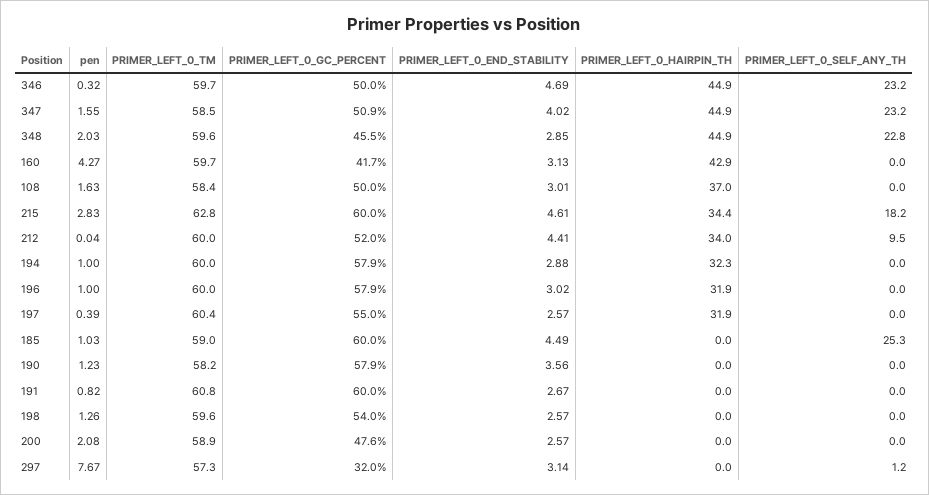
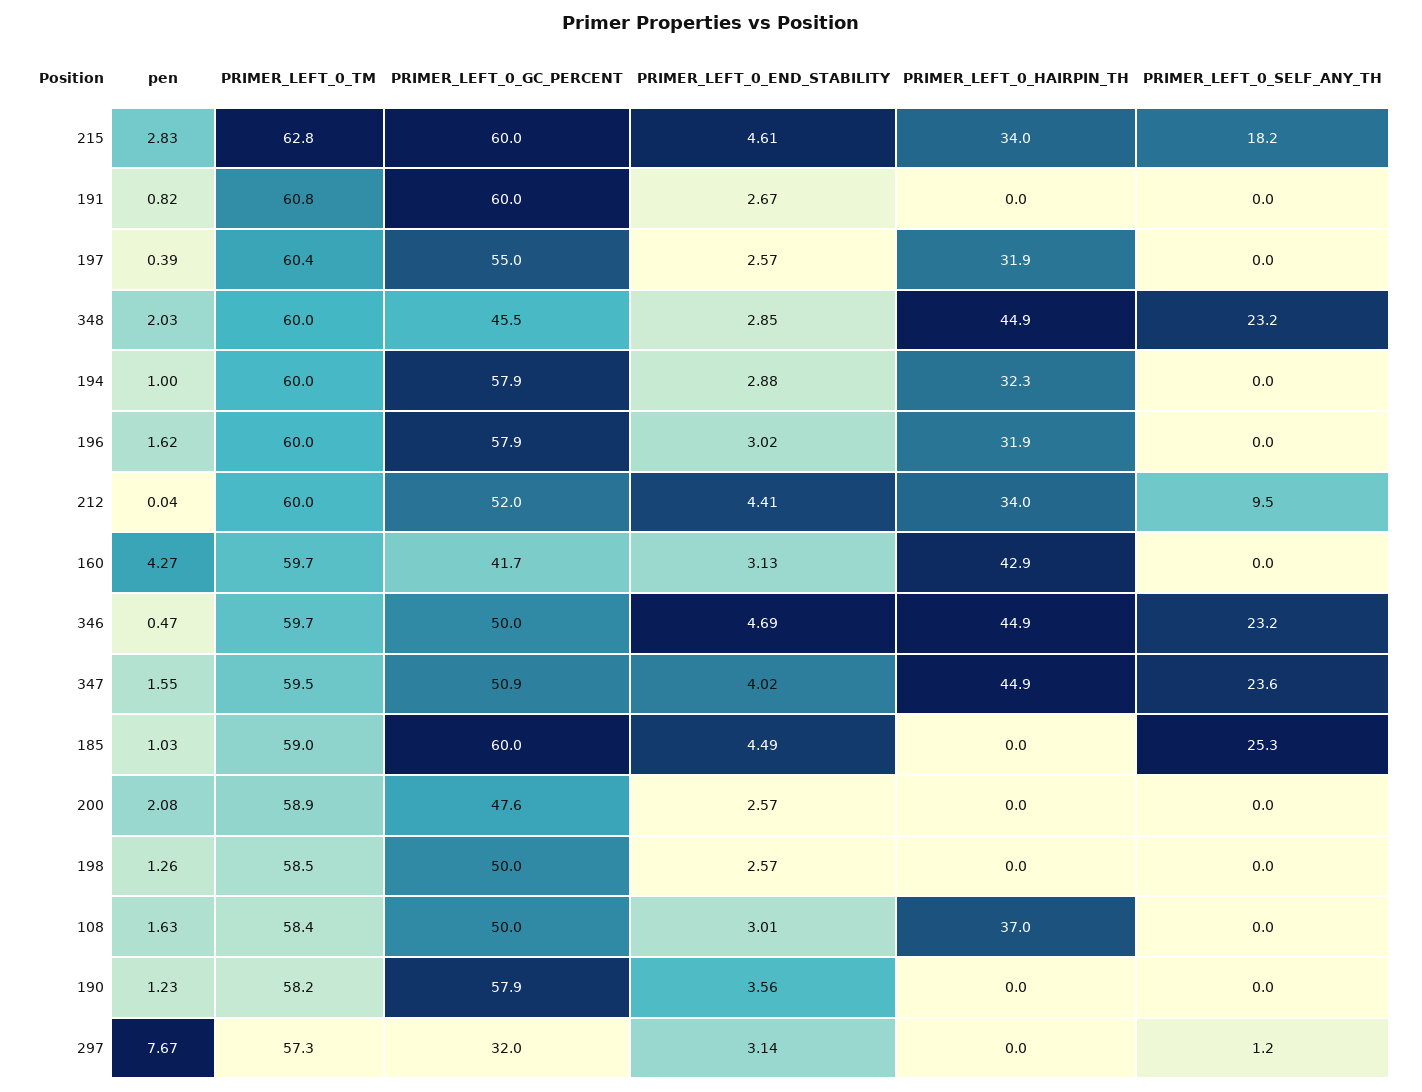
pen, 346: 0.32 -> 0.47
PRIMER_LEFT_0_TM, 347: 58.5 -> 59.5
PRIMER_LEFT_0_SELF_ANY_TH, 347: 23.2 -> 23.6
PRIMER_LEFT_0_TM, 348: 59.6 -> 60
PRIMER_LEFT_0_SELF_ANY_TH, 348: 22.8 -> 23.2
PRIMER_LEFT_0_HAIRPIN_TH, 215: 34.4 -> 34
pen, 196: 1 -> 1.62
PRIMER_LEFT_0_TM, 198: 59.6 -> 58.5
PRIMER_LEFT_0_GC_PERCENT, 198: 54 -> 50

